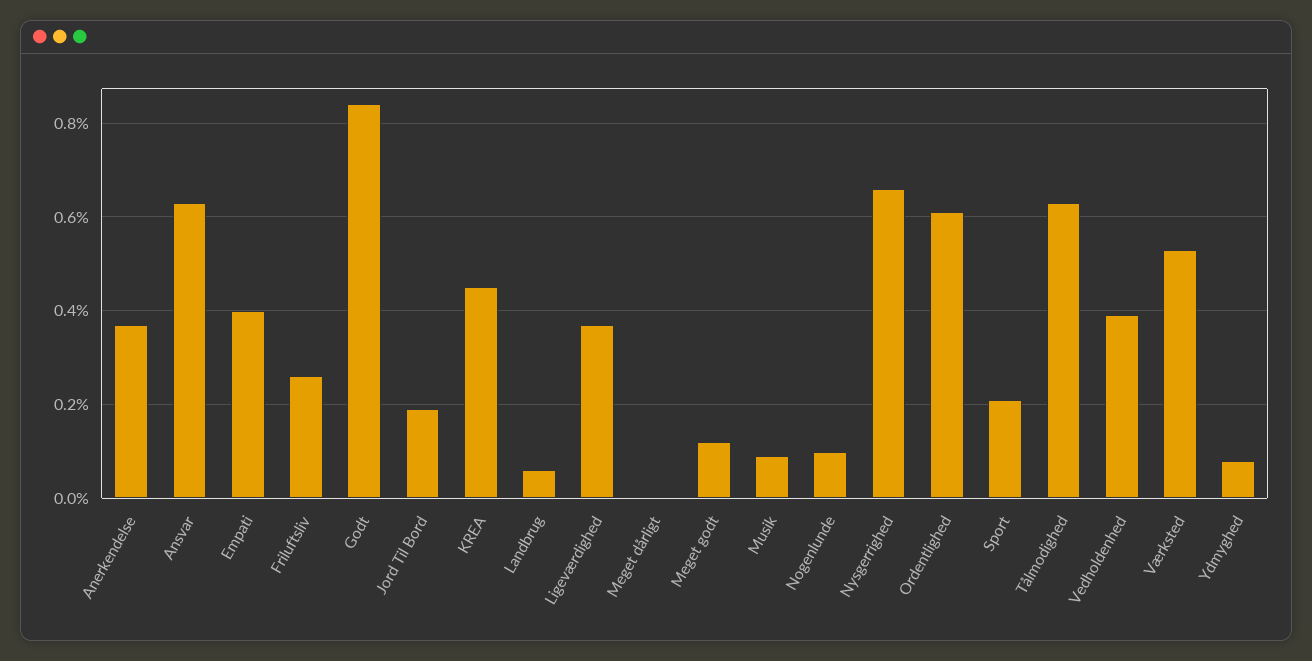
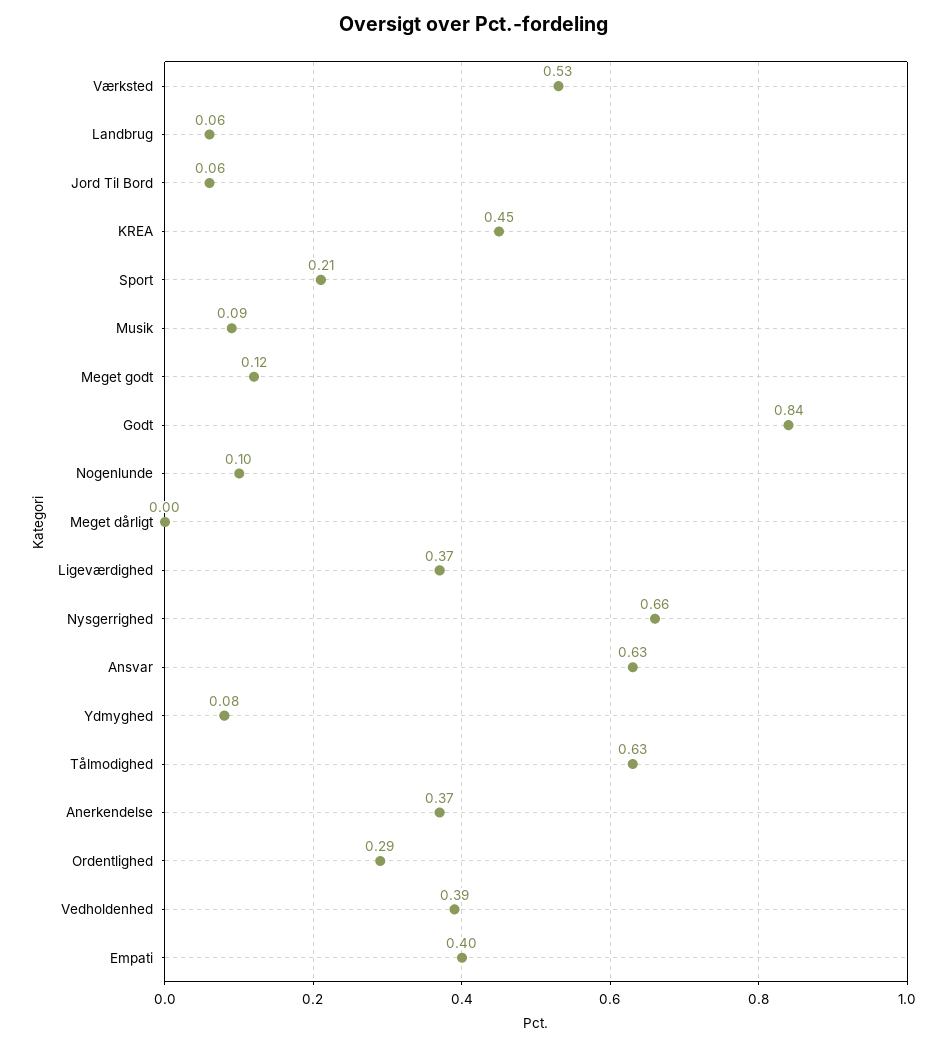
Friluftsliv: 0.25 -> none
Jord Til Bord: 0.2 -> 0.06
Ordentlighed: 0.6 -> 0.29

